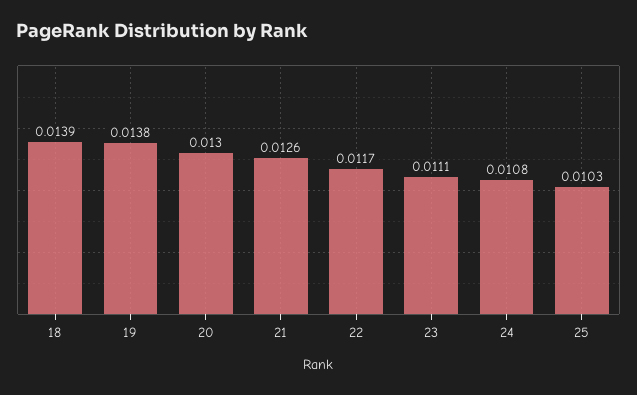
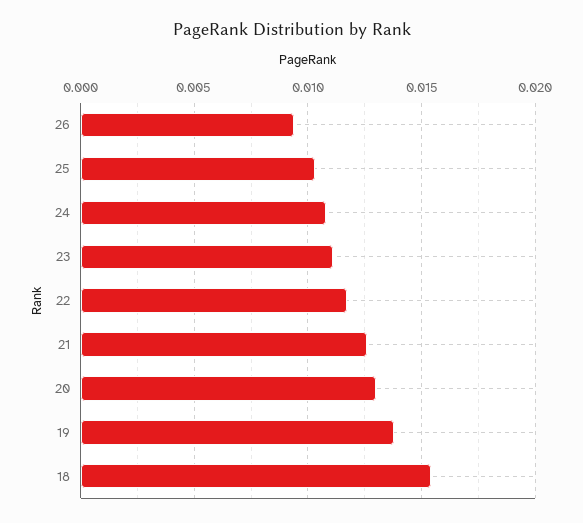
18: 0.0139 -> 0.0155
26: none -> 0.0095

